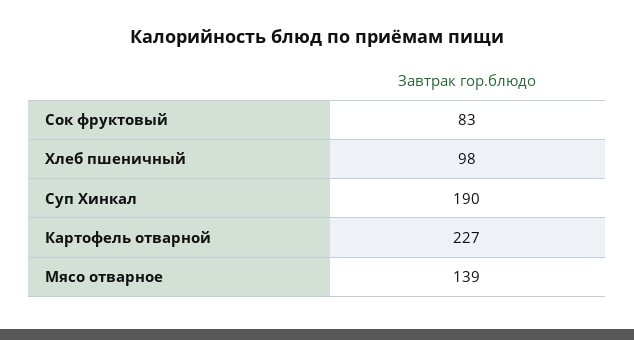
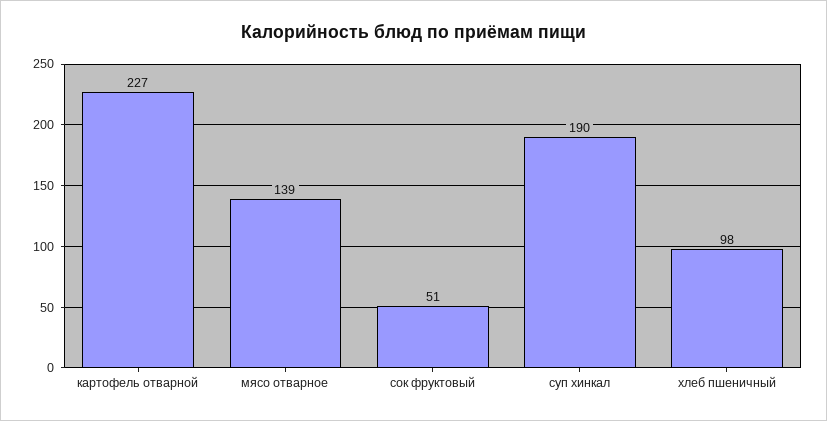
Сок фруктовый: 83 -> 51

